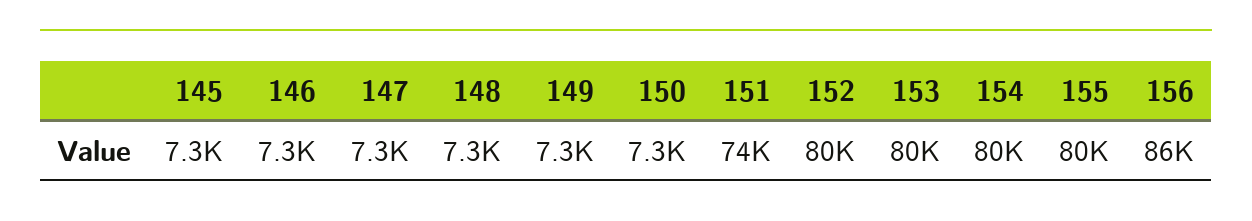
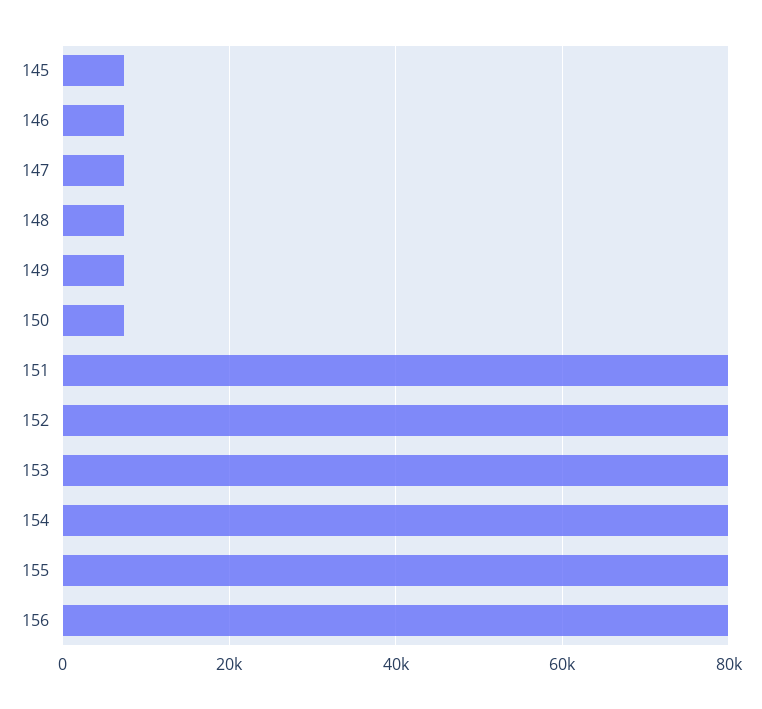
151: 74000 -> 80000
156: 86000 -> 80000

